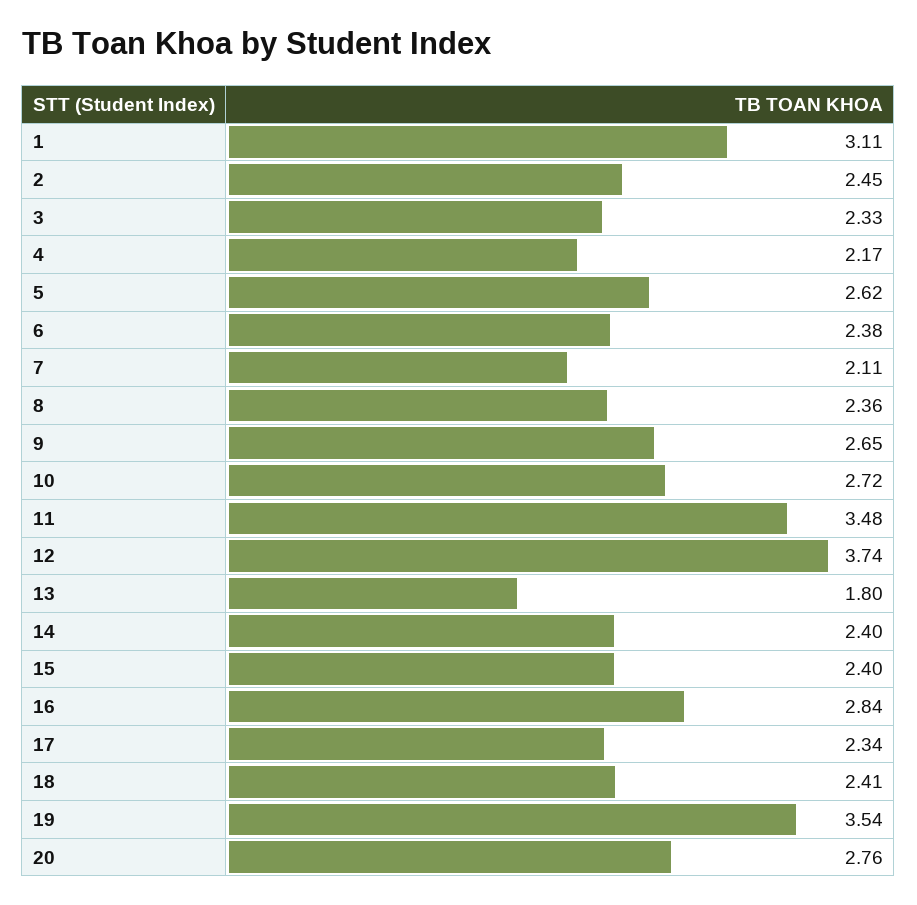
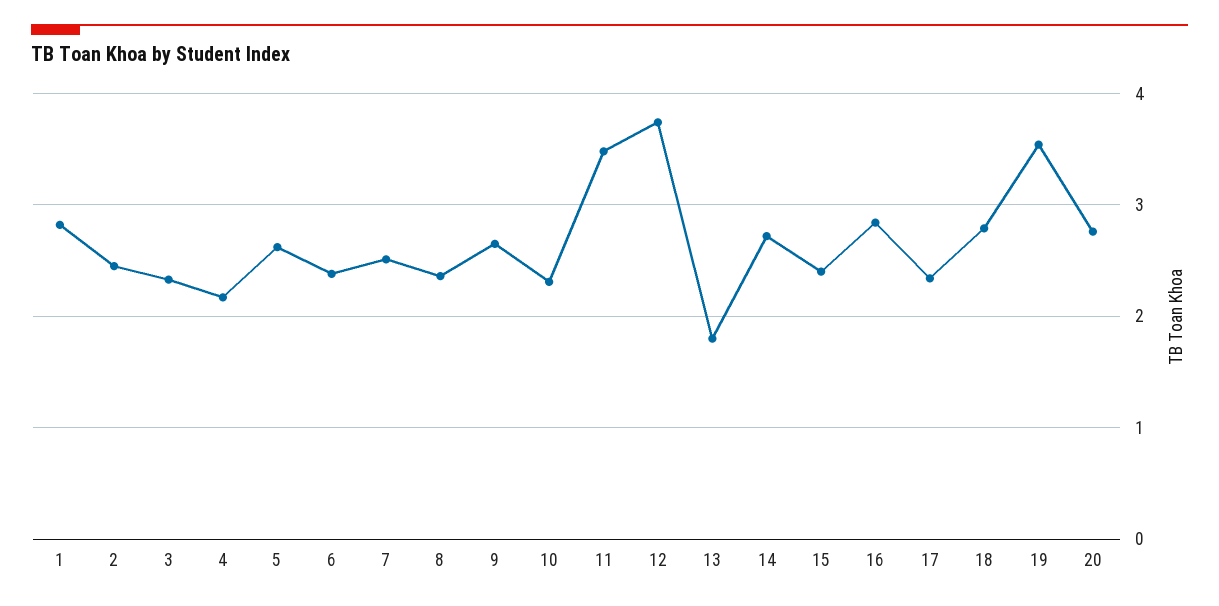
1: 3.11 -> 2.8
7: 2.11 -> 2.5
10: 2.72 -> 2.3
14: 2.4 -> 2.7
18: 2.41 -> 2.8

